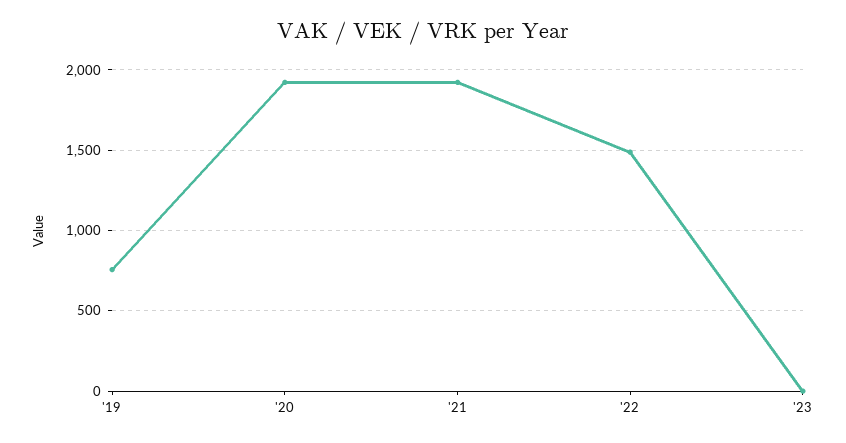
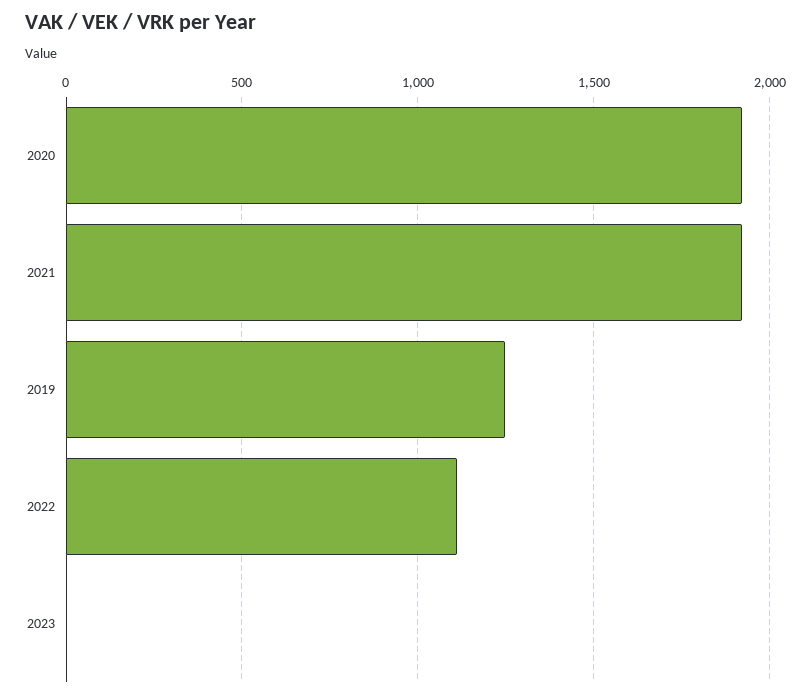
'19: 750 -> 1250
'22: 1500 -> 1100

